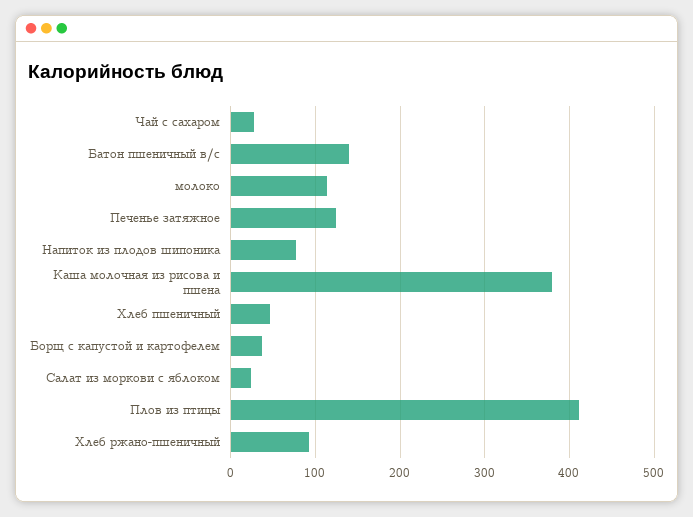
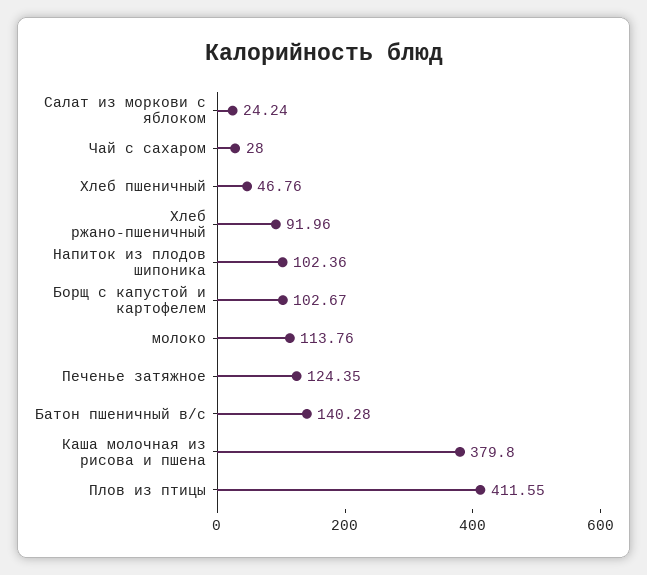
Напиток из плодов шипоника: 80 -> 102.36
Борщ с капустой и картофелем: 40 -> 102.67

